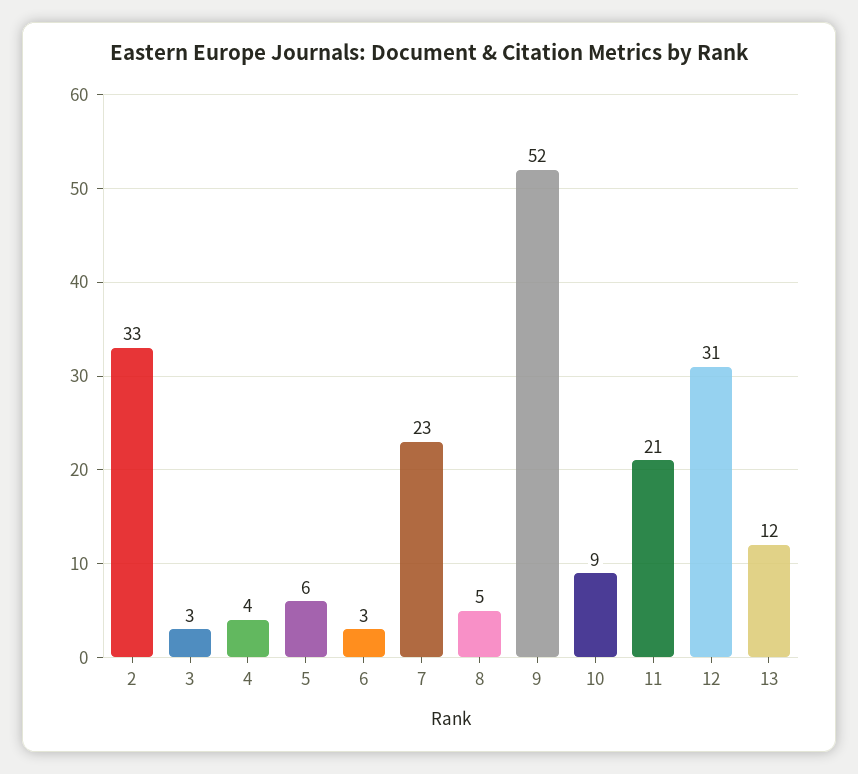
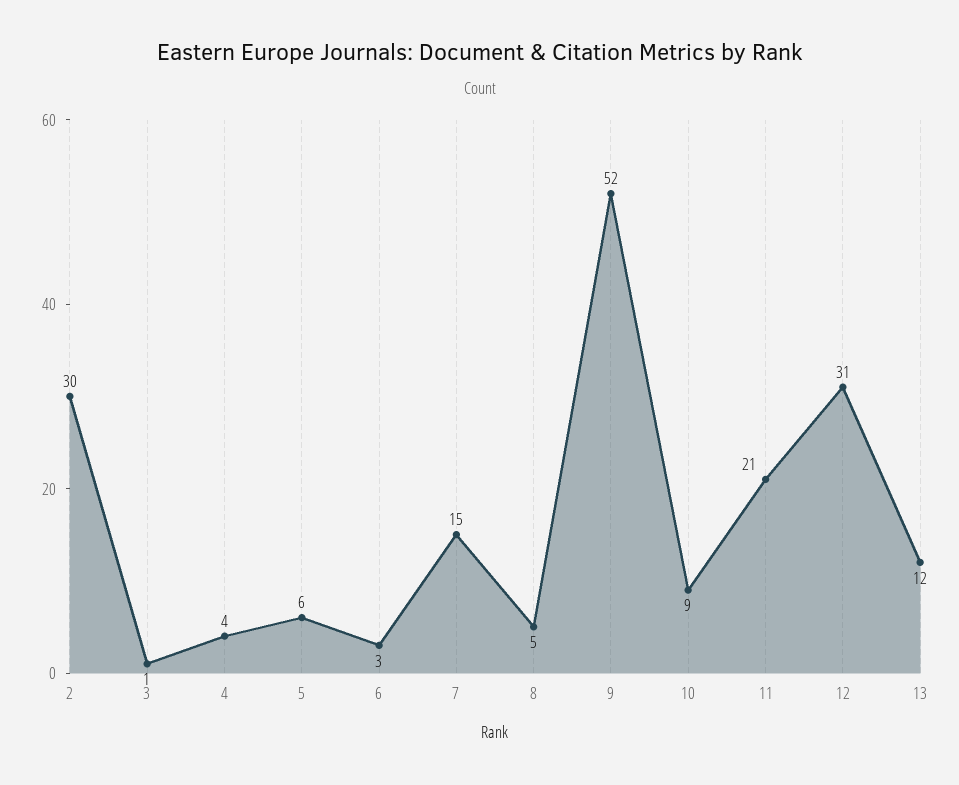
2: 33 -> 30
3: 3 -> 1
7: 23 -> 15

